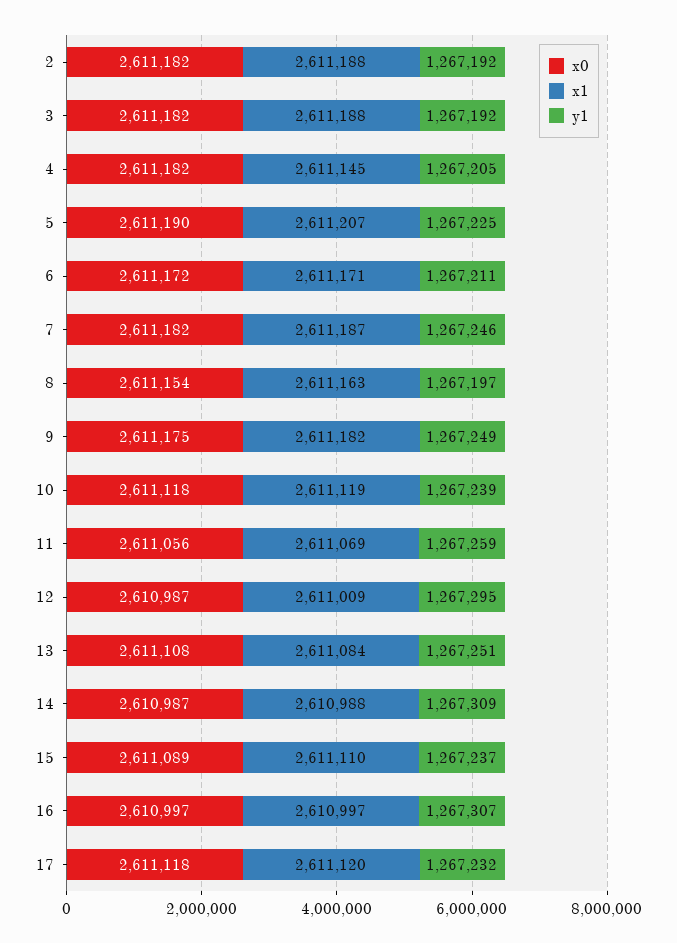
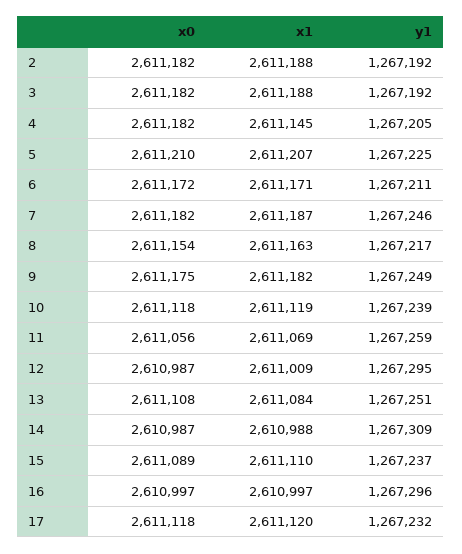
x0, 5: 2611190 -> 2611210
y1, 8: 1267197 -> 1267217
y1, 16: 1267307 -> 1267296

